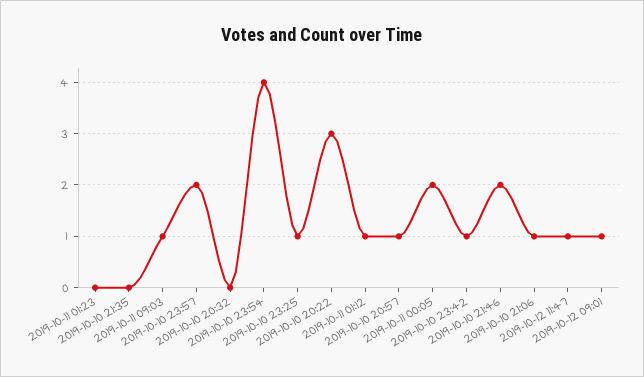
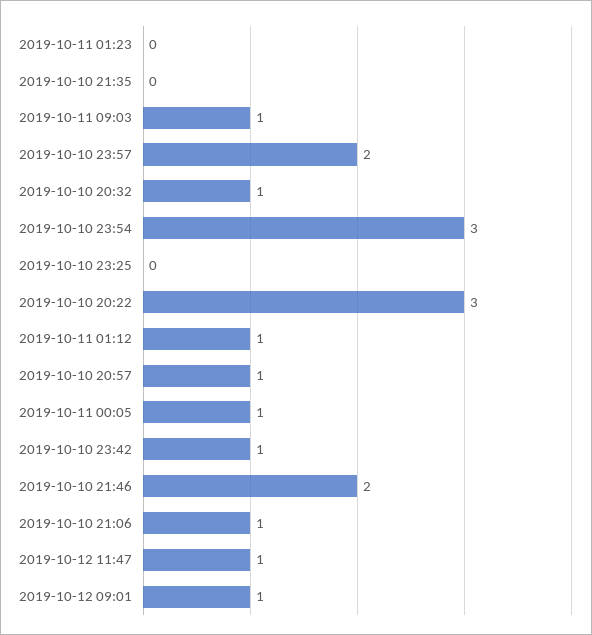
2019-10-10 20:32: 0 -> 1
2019-10-10 23:54: 4 -> 3
2019-10-10 23:25: 1 -> 0
2019-10-11 00:05: 2 -> 1

